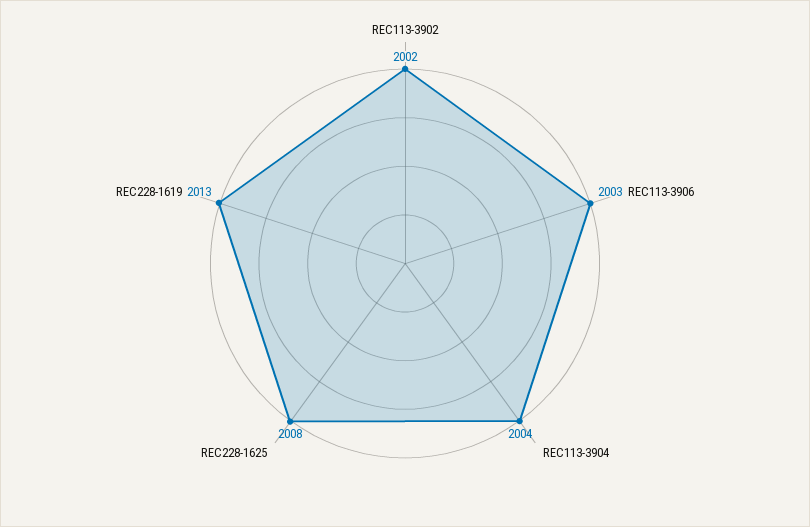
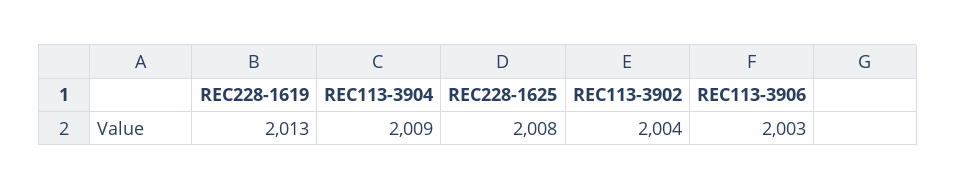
REC113-3902: 2002 -> 2004
REC113-3904: 2004 -> 2009

